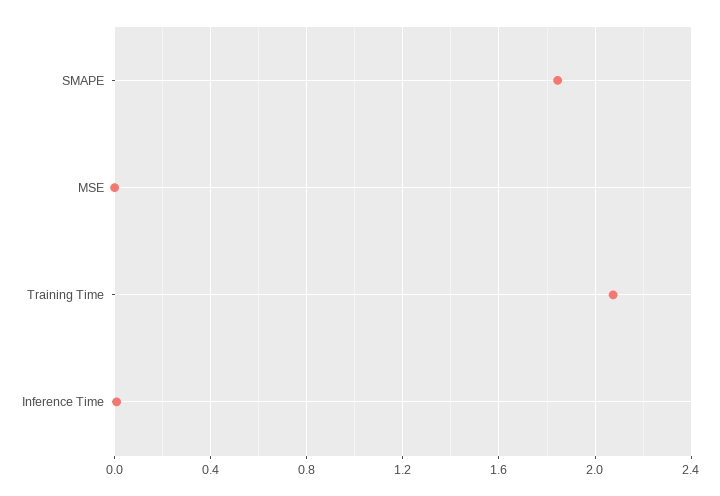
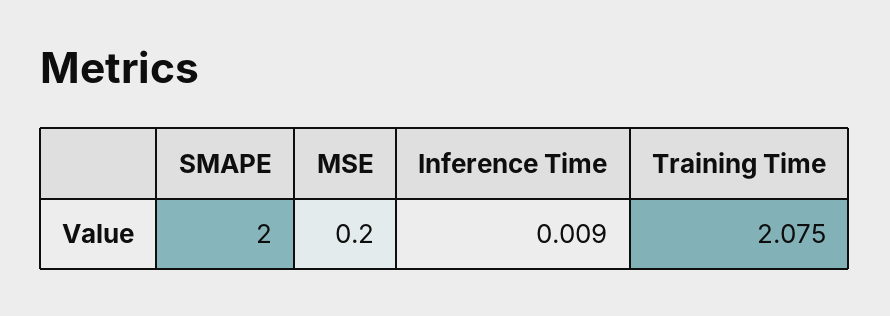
SMAPE: 1.85 -> 2
MSE: 0 -> 0.2

